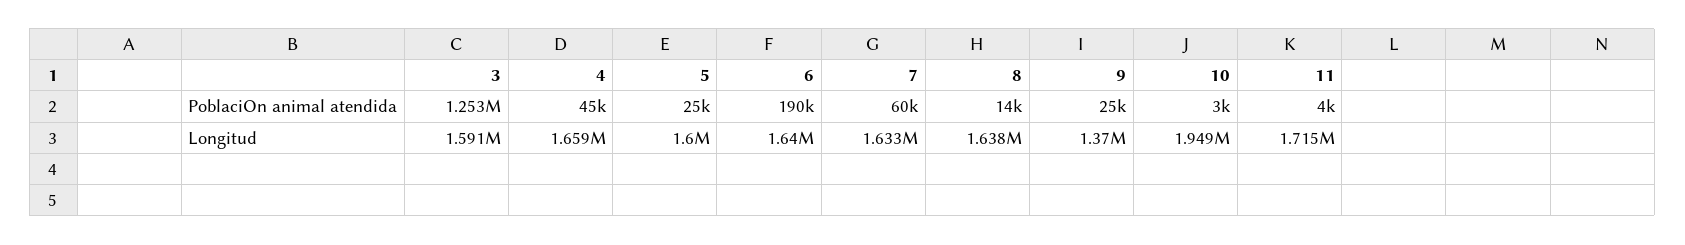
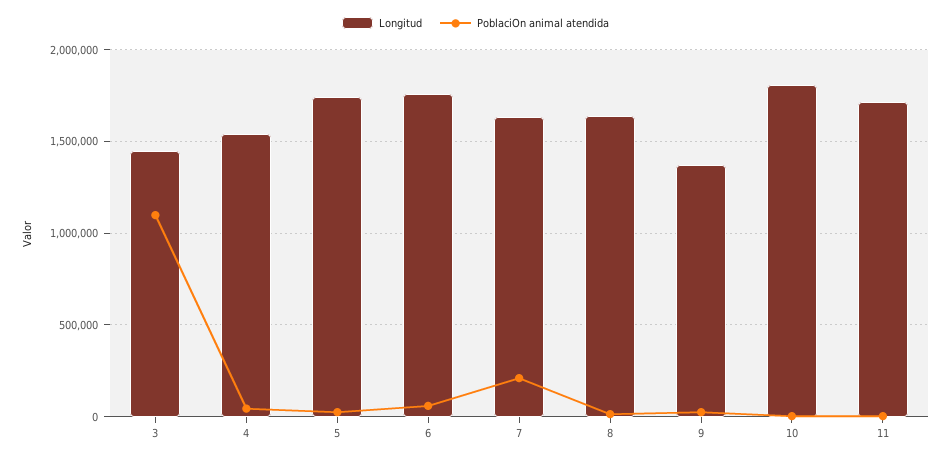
PoblaciOn animal atendida, 3: 1253000 -> 1100000
PoblaciOn animal atendida, 6: 190000 -> 50000
PoblaciOn animal atendida, 7: 60000 -> 200000
Longitud, 3: 1591000 -> 1450000
Longitud, 4: 1659000 -> 1550000
Longitud, 5: 1600000 -> 1750000
Longitud, 6: 1640000 -> 1750000
Longitud, 10: 1949000 -> 1800000

